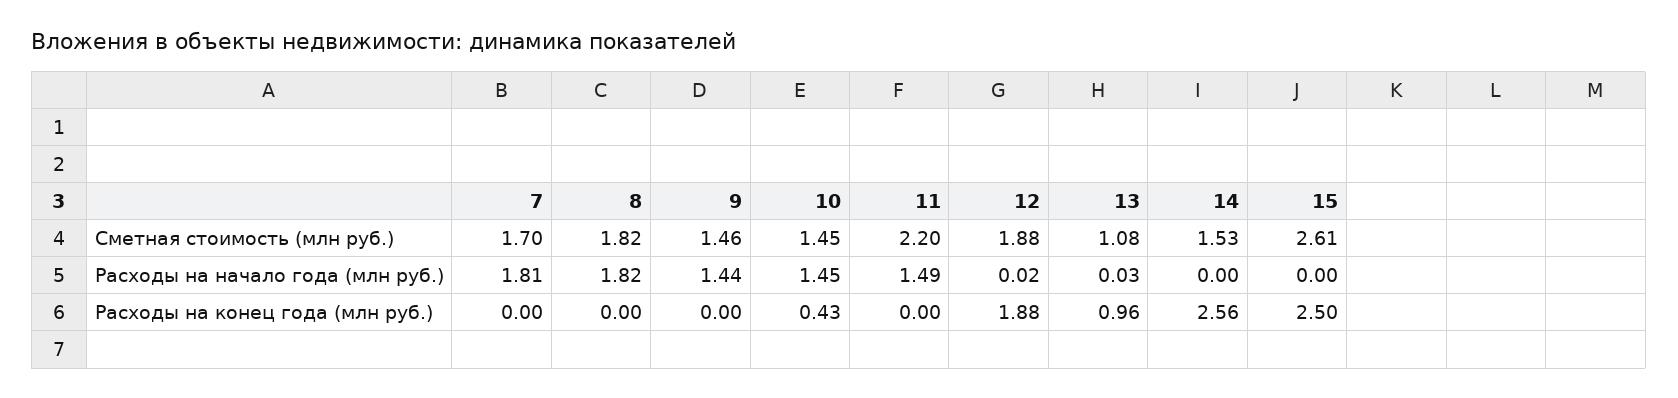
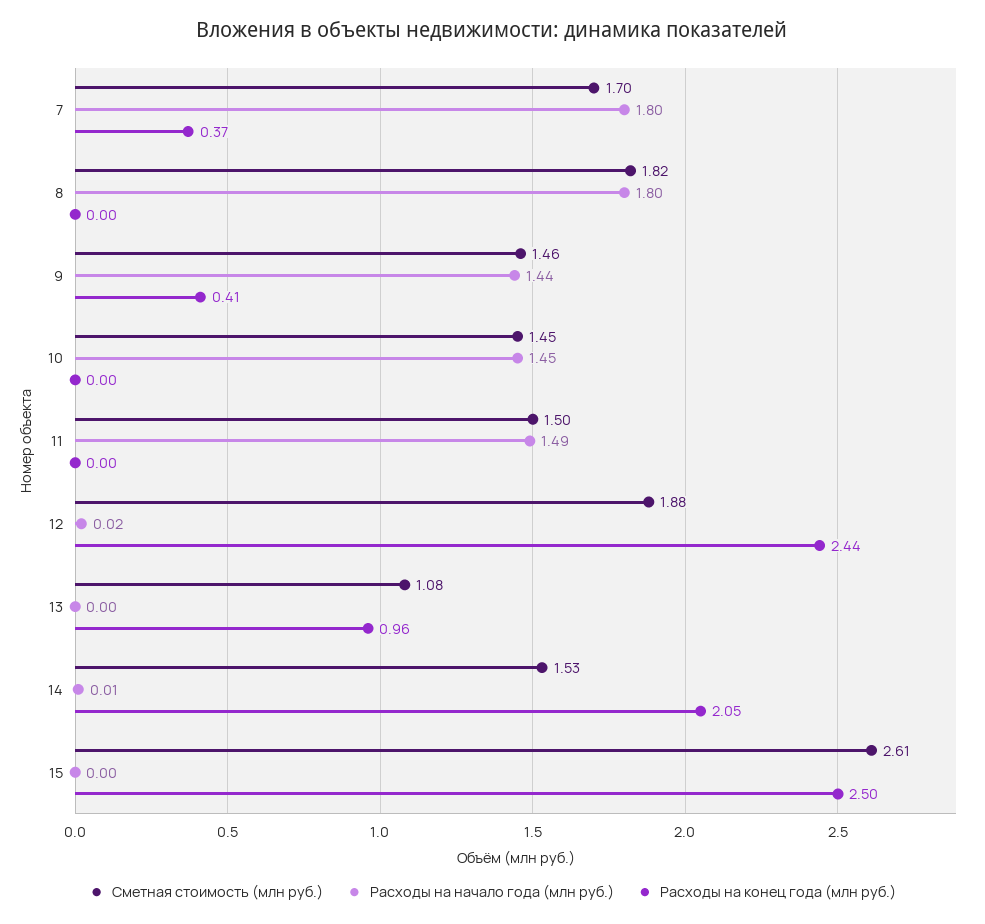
Сметная стоимость (млн руб.), 11: 2.2 -> 1.5
Расходы на начало года (млн руб.), 7: 1.81 -> 1.8
Расходы на начало года (млн руб.), 8: 1.82 -> 1.8
Расходы на начало года (млн руб.), 13: 0.03 -> 0
Расходы на начало года (млн руб.), 14: 0 -> 0.01
Расходы на конец года (млн руб.), 7: 0 -> 0.37
Расходы на конец года (млн руб.), 9: 0 -> 0.41
Расходы на конец года (млн руб.), 10: 0.43 -> 0
Расходы на конец года (млн руб.), 12: 1.88 -> 2.44
Расходы на конец года (млн руб.), 14: 2.56 -> 2.05

